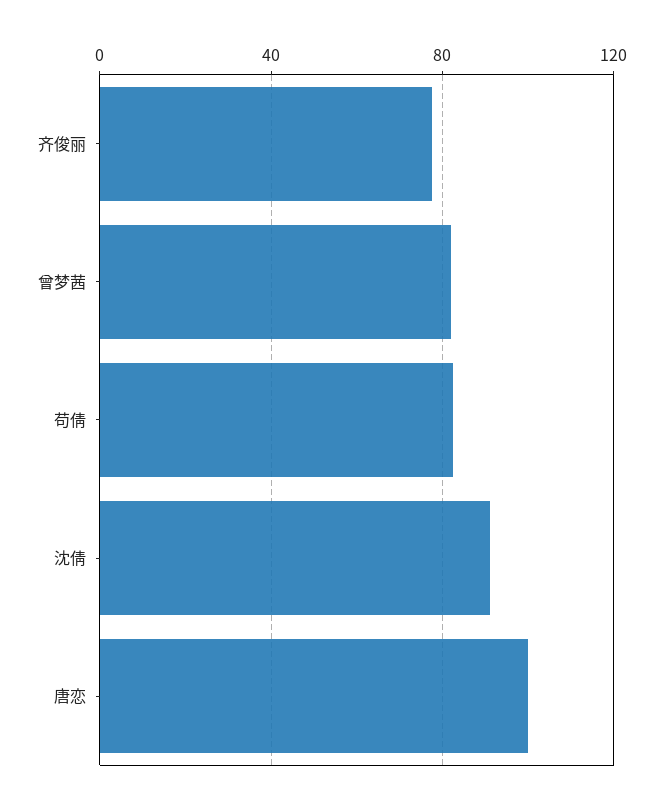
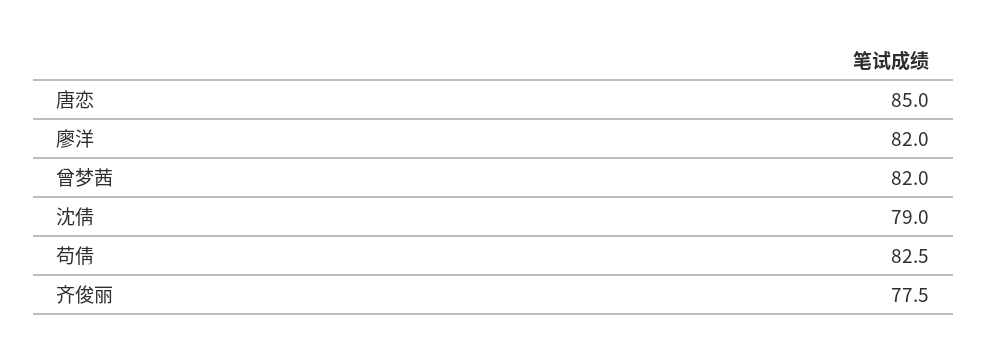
沈倩: 90 -> 79
唐恋: 100 -> 85
廖洋: none -> 82

